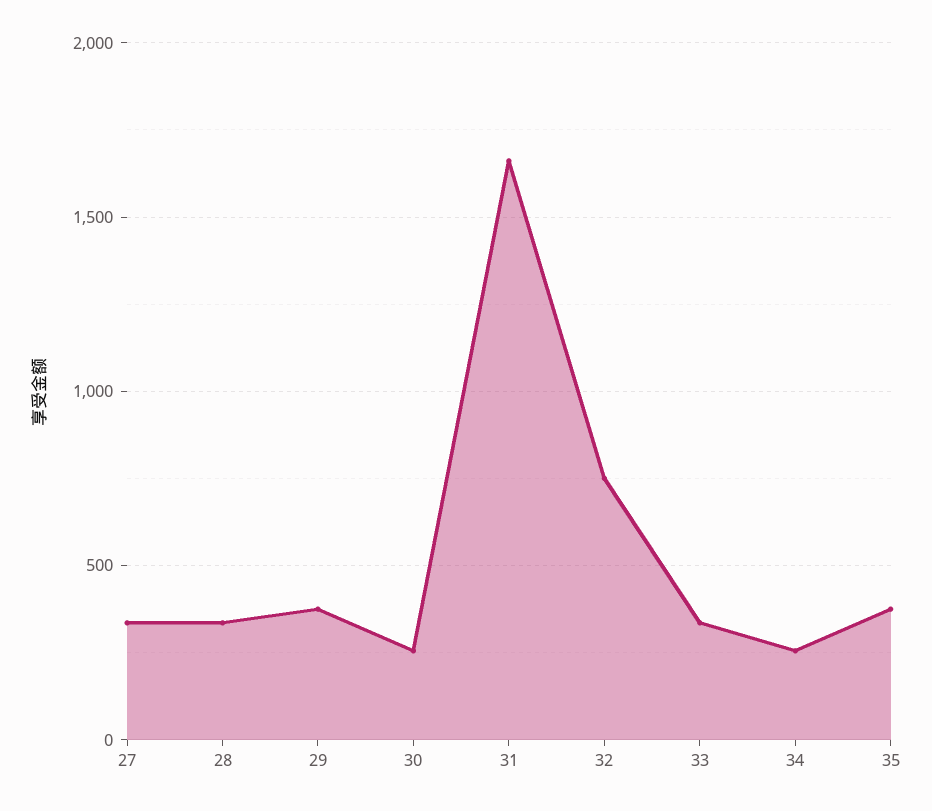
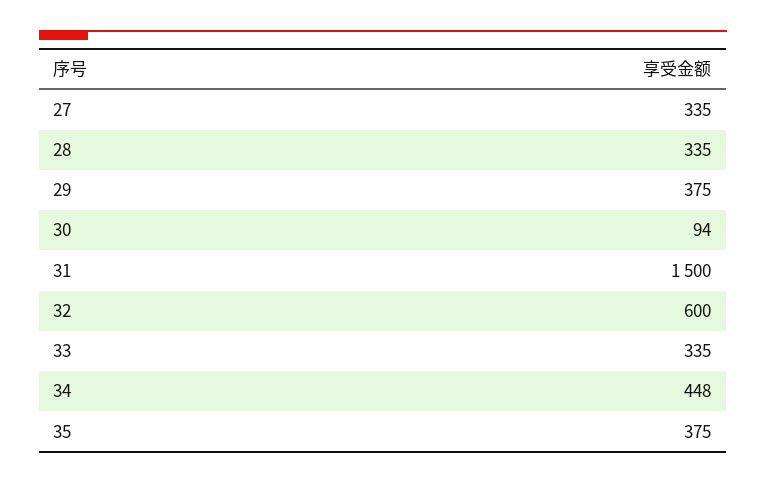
30: 250 -> 94
31: 1650 -> 1500
32: 750 -> 600
34: 250 -> 448

